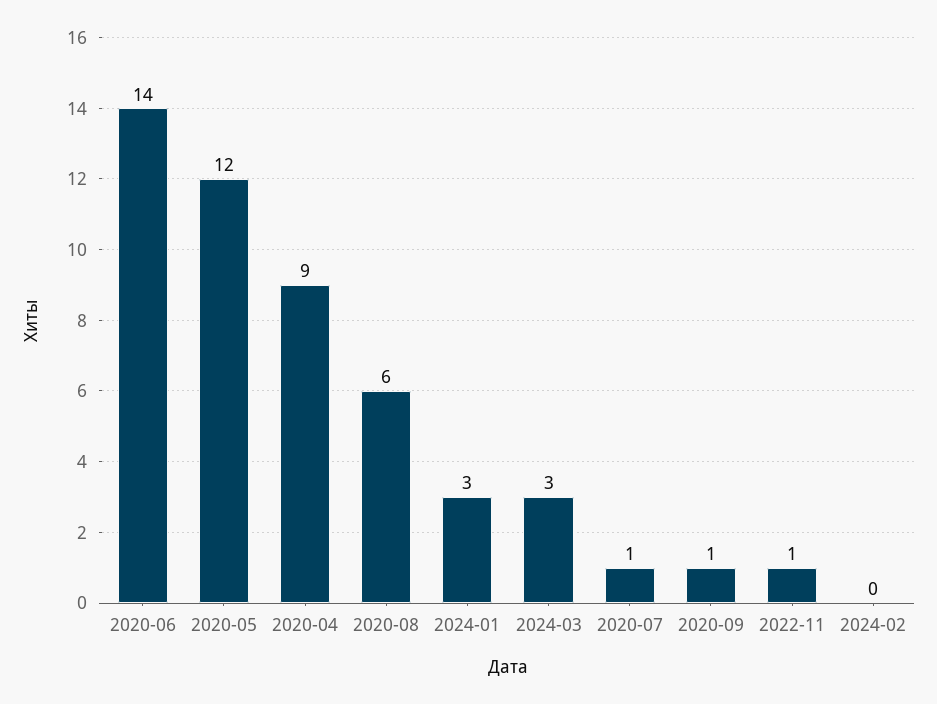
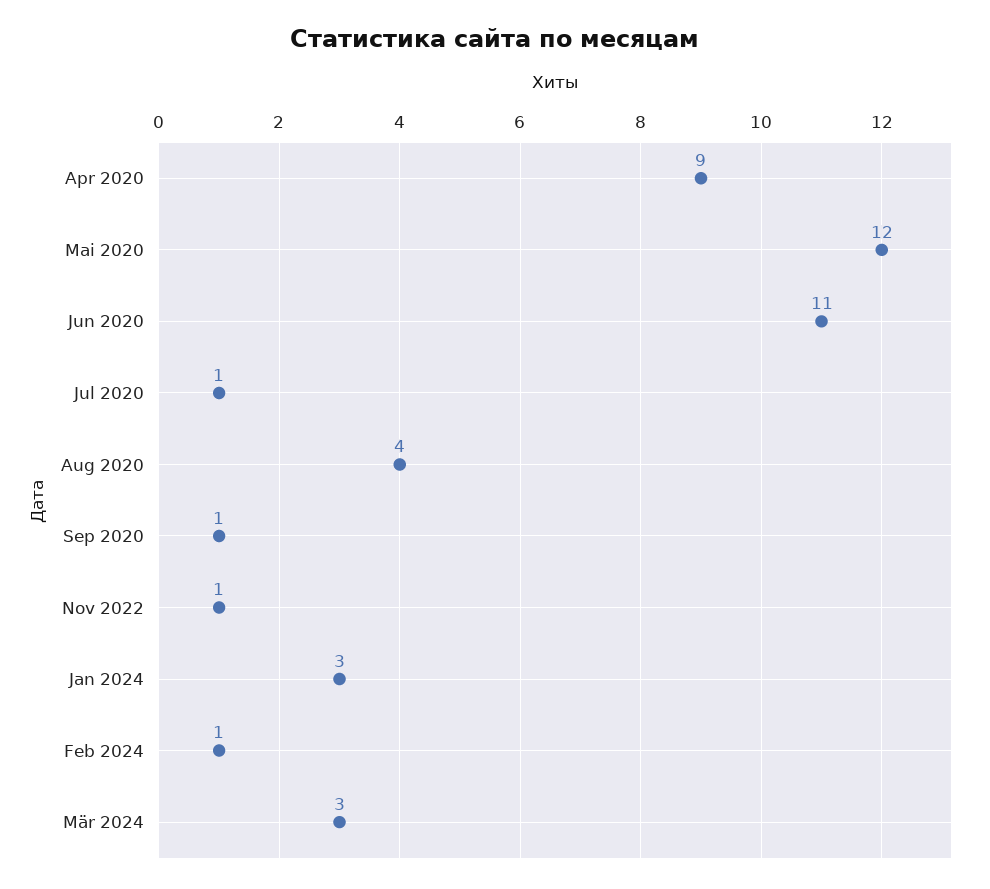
2020-06: 14 -> 11
2020-08: 6 -> 4
2024-02: 0 -> 1

